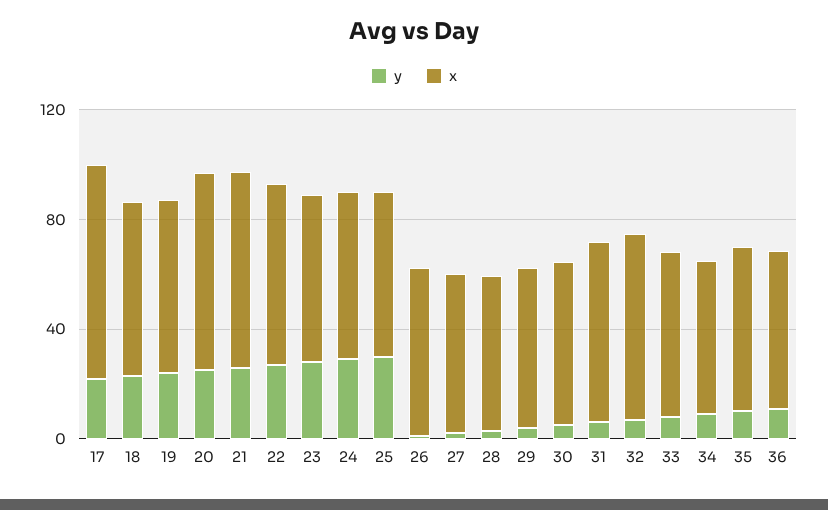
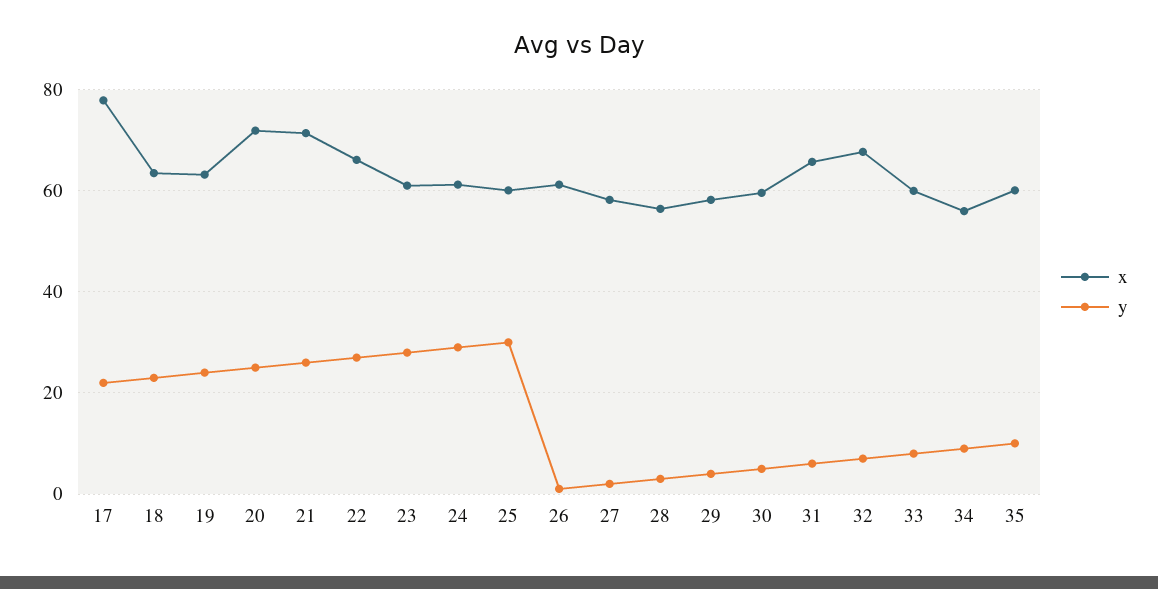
y, 36: 10 -> none
x, 36: 60 -> none

